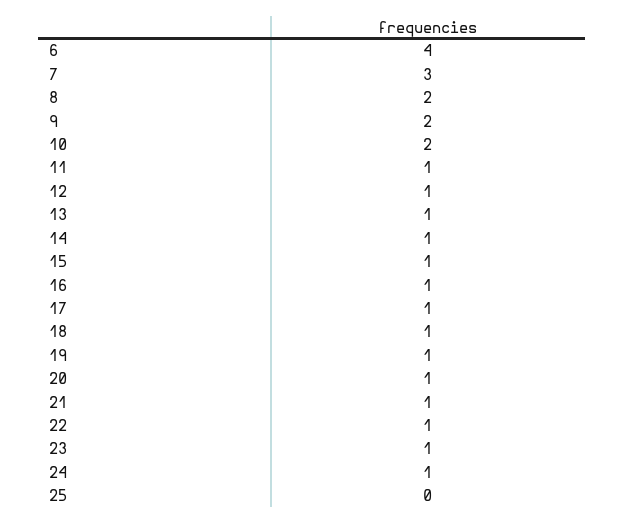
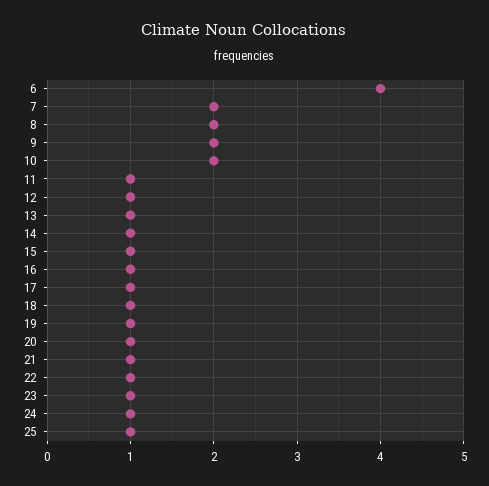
7: 3 -> 2
25: 0 -> 1

